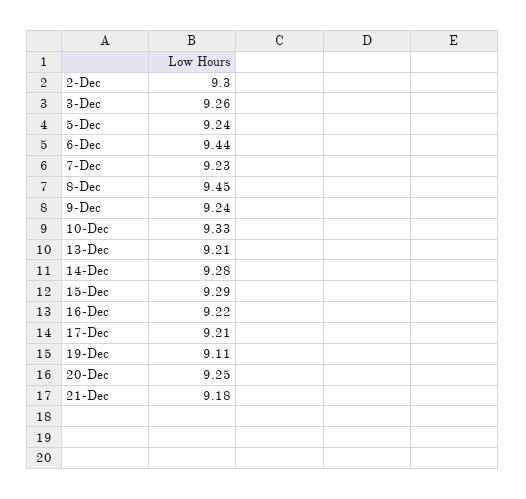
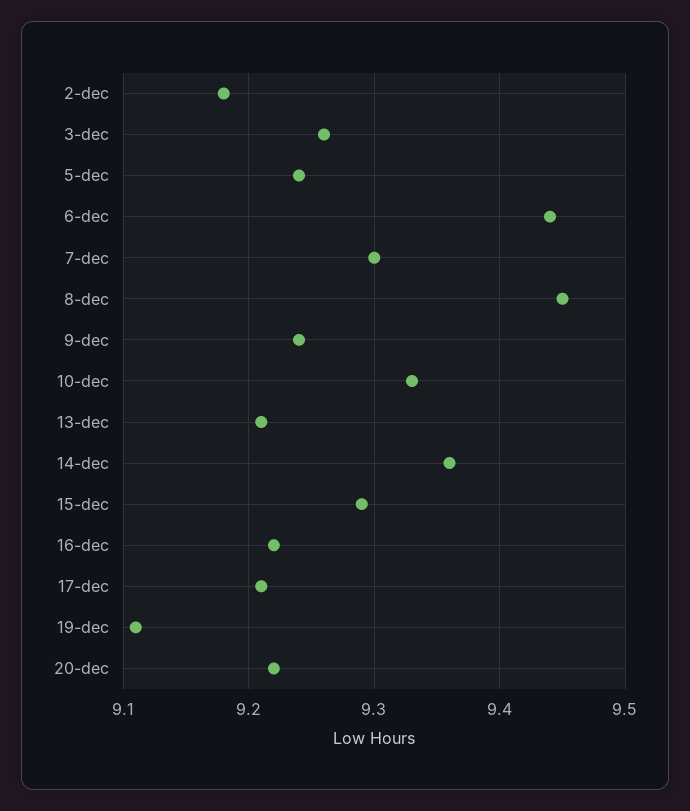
2-Dec: 9.3 -> 9.18
7-Dec: 9.23 -> 9.3
14-Dec: 9.28 -> 9.36
20-Dec: 9.25 -> 9.22
21-Dec: 9.18 -> none

